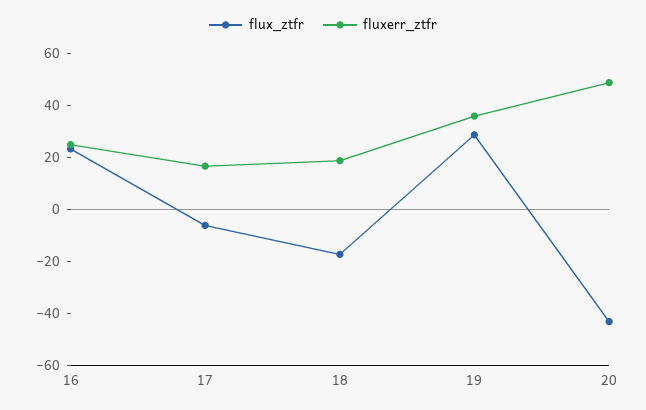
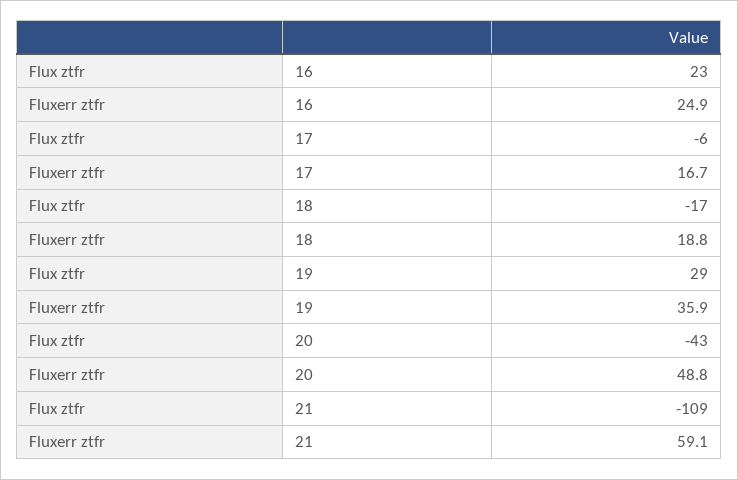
flux_ztfr, 21: none -> -109
fluxerr_ztfr, 21: none -> 59.1

